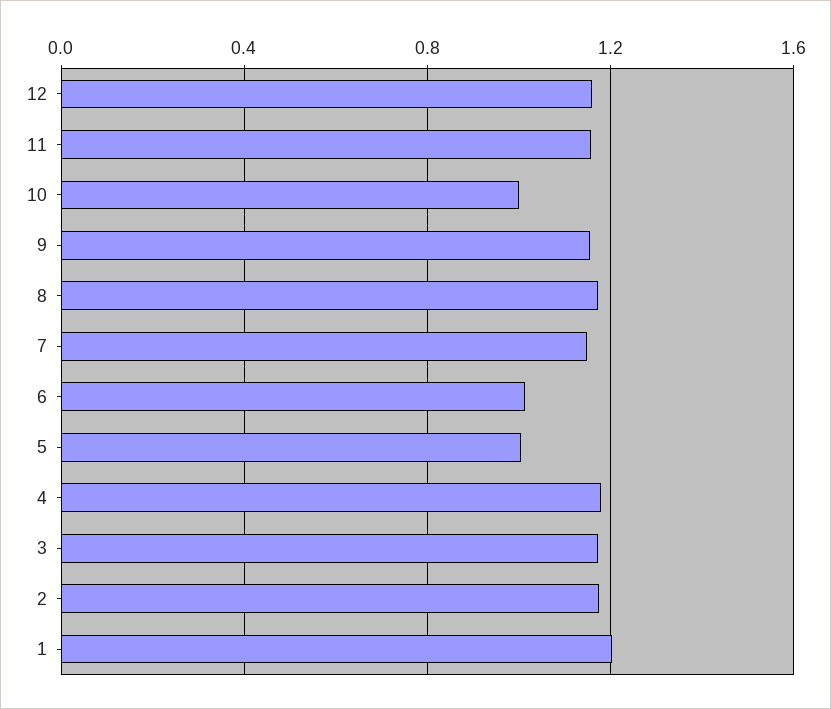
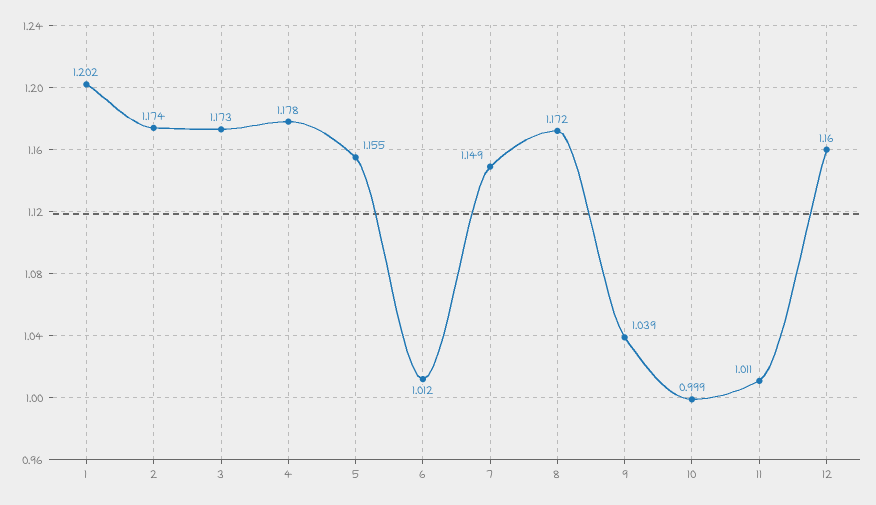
11: 1.15 -> 1.011
9: 1.15 -> 1.039
5: 1 -> 1.155

